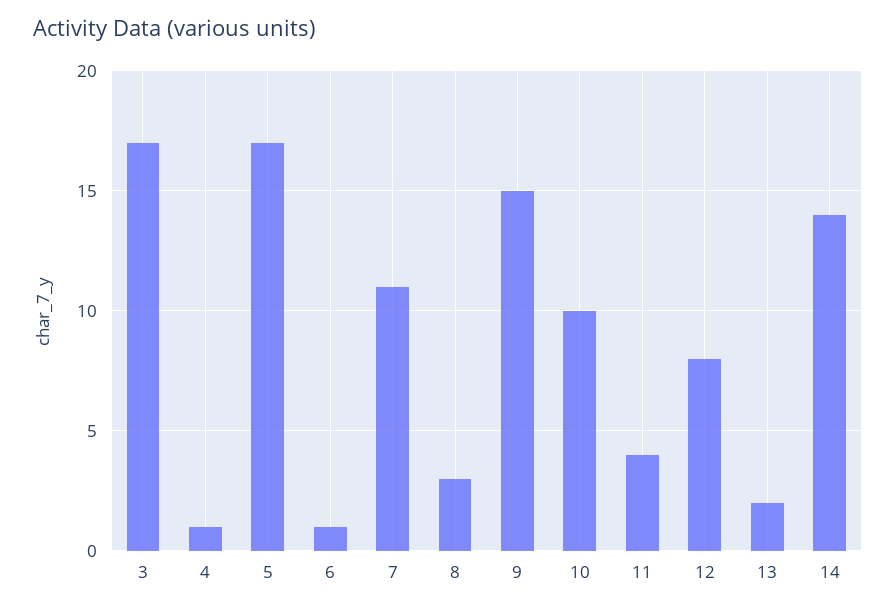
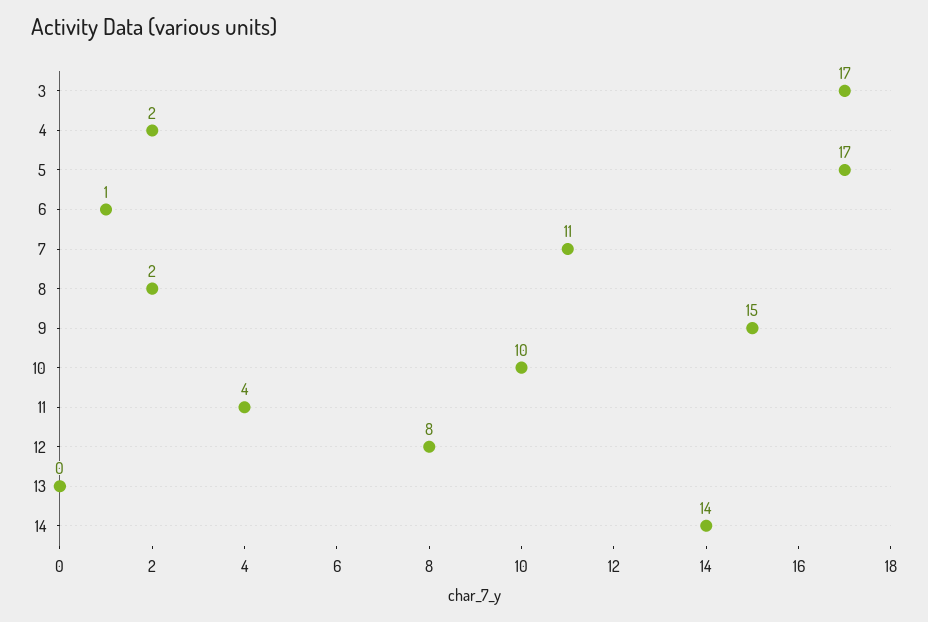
4: 1 -> 2
8: 3 -> 2
13: 2 -> 0

